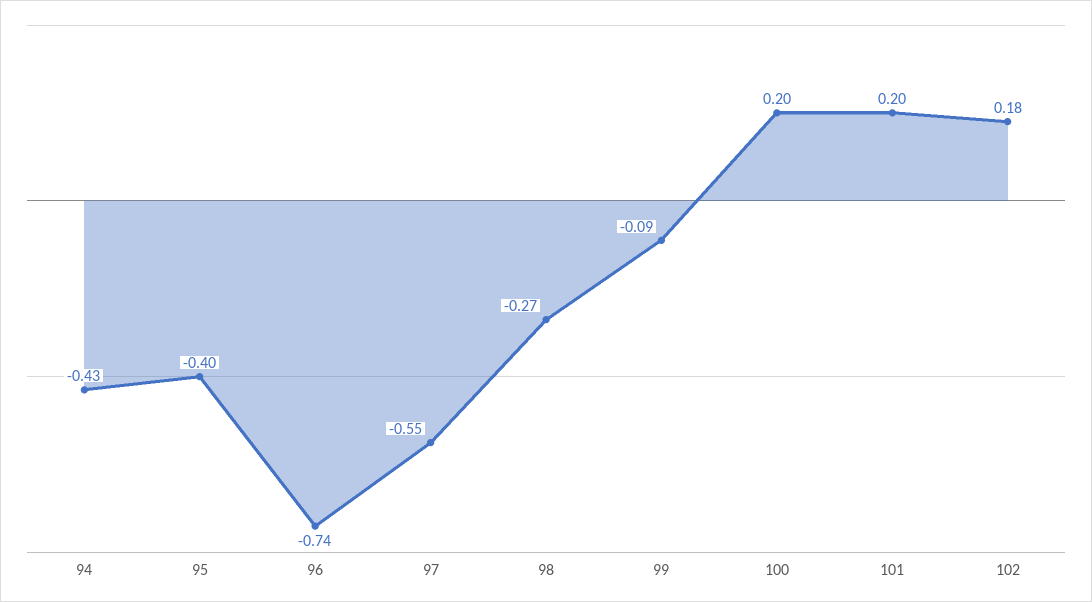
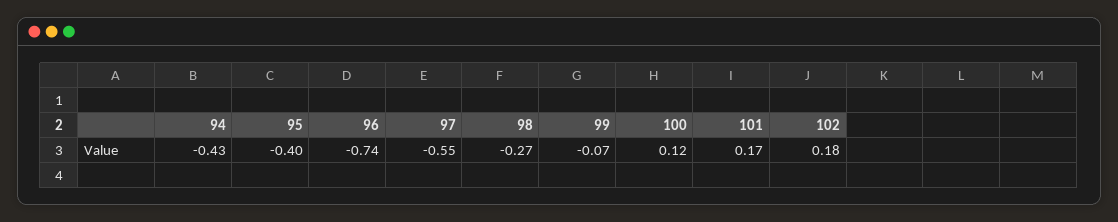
99: -0.09 -> -0.07
100: 0.2 -> 0.12
101: 0.2 -> 0.17

